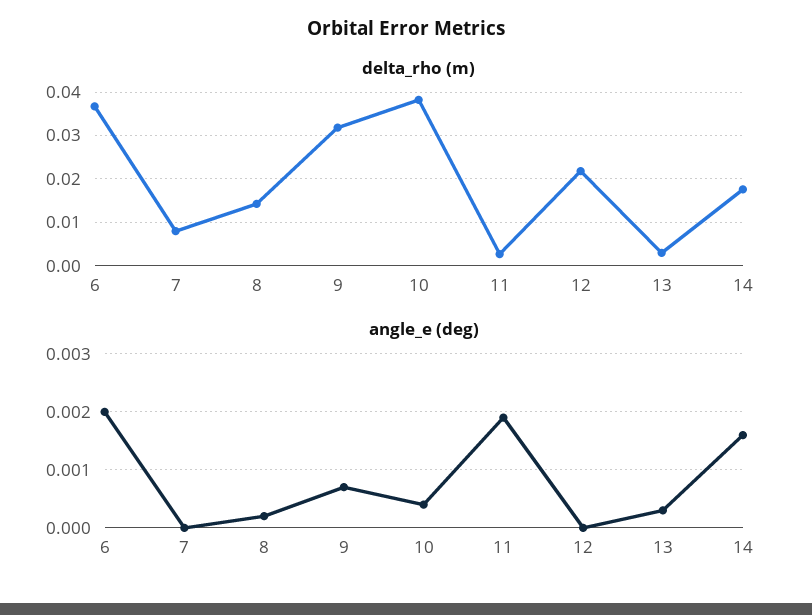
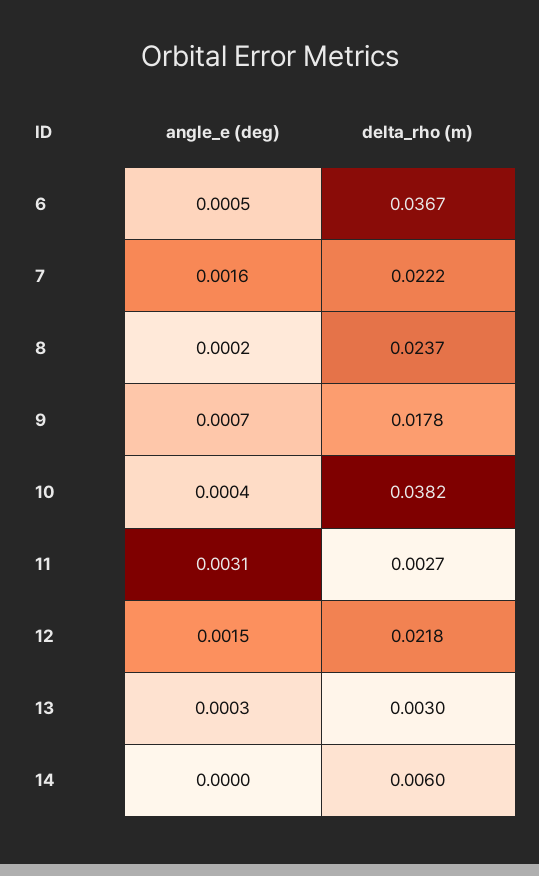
delta_rho (m), 7: 0.008 -> 0.0222
delta_rho (m), 8: 0.014 -> 0.0237
delta_rho (m), 9: 0.032 -> 0.0178
delta_rho (m), 14: 0.018 -> 0.006
angle_e (deg), 6: 0.002 -> 0.0005
angle_e (deg), 7: 0 -> 0.0016
angle_e (deg), 11: 0.002 -> 0.0031
angle_e (deg), 12: 0 -> 0.0015
angle_e (deg), 14: 0.0015 -> 0

